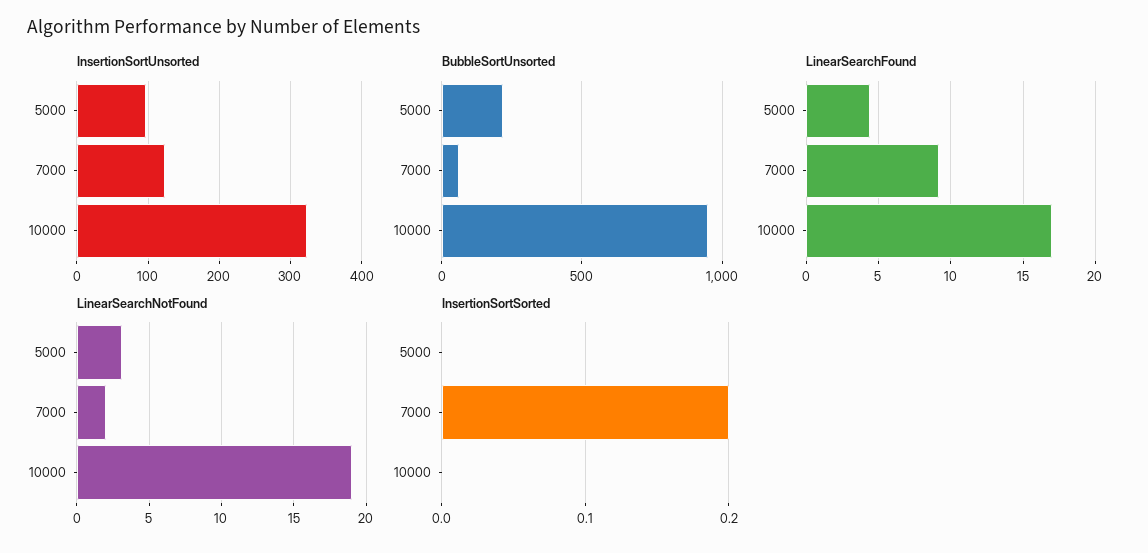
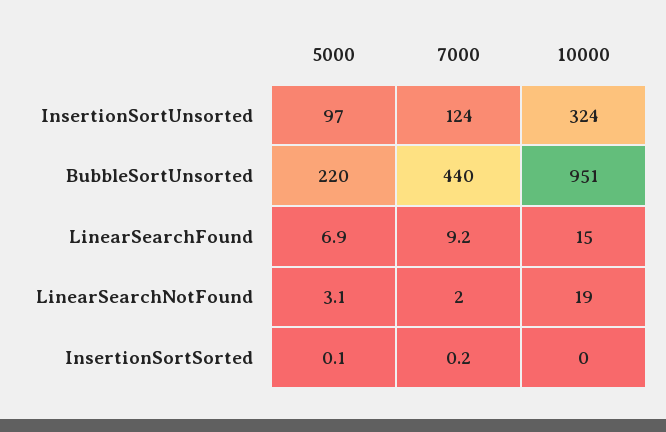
BubbleSortUnsorted, 7000: 50 -> 440
LinearSearchFound, 5000: 4.5 -> 6.9
LinearSearchFound, 10000: 17 -> 15
InsertionSortSorted, 5000: 0 -> 0.1

